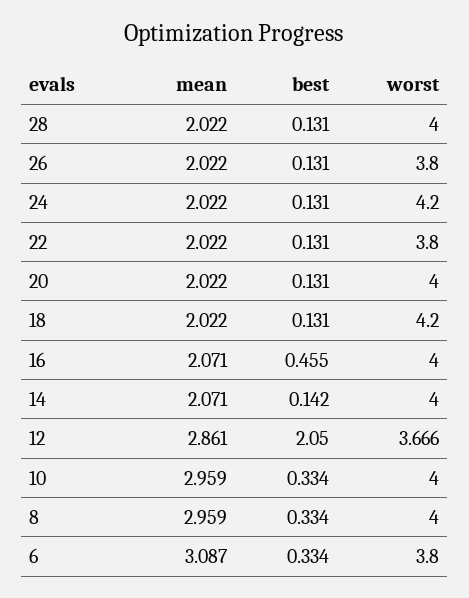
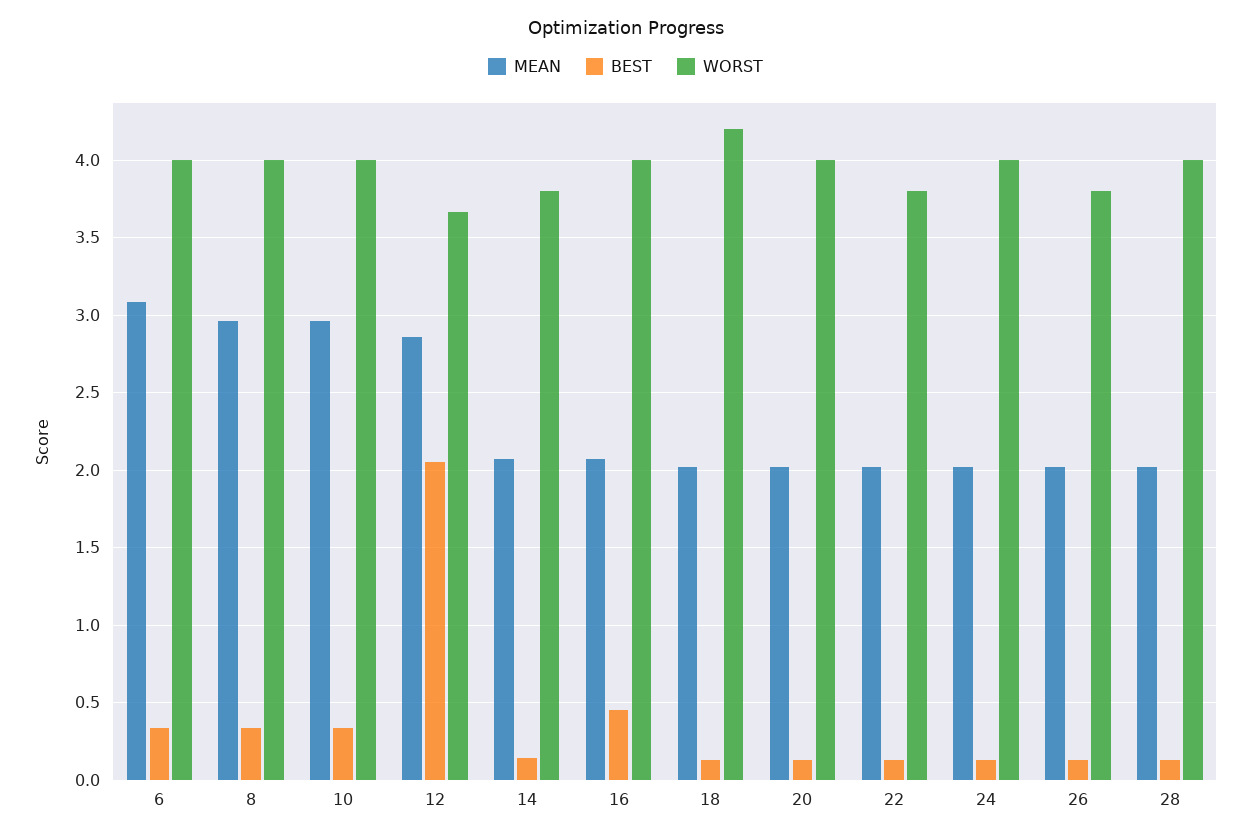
worst, 24: 4.2 -> 4
worst, 14: 4 -> 3.8
worst, 6: 3.8 -> 4

